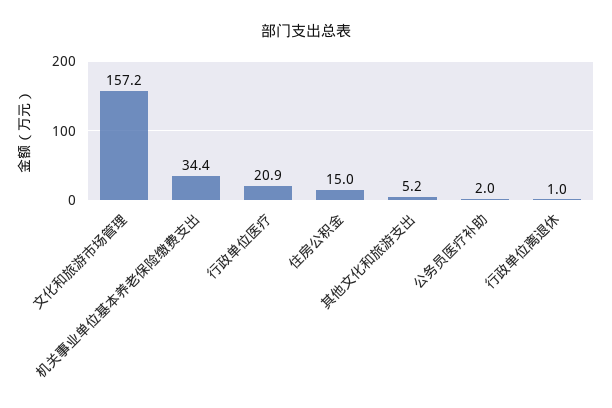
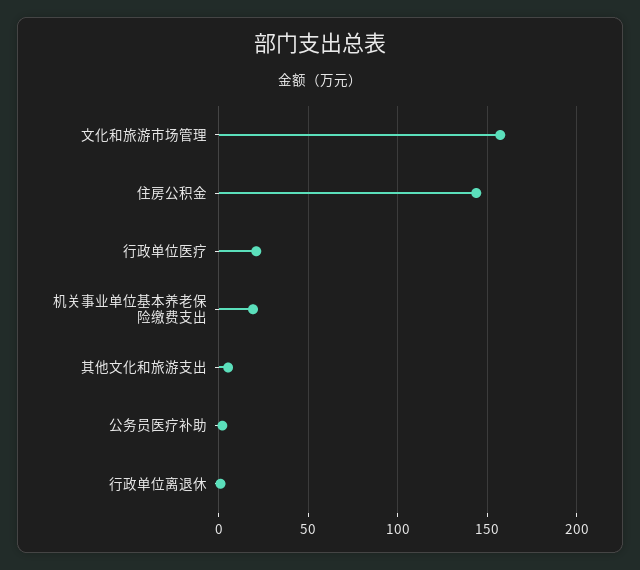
机关事业单位基本养老保险缴费支出: 34.4 -> 20
住房公积金: 15 -> 145

